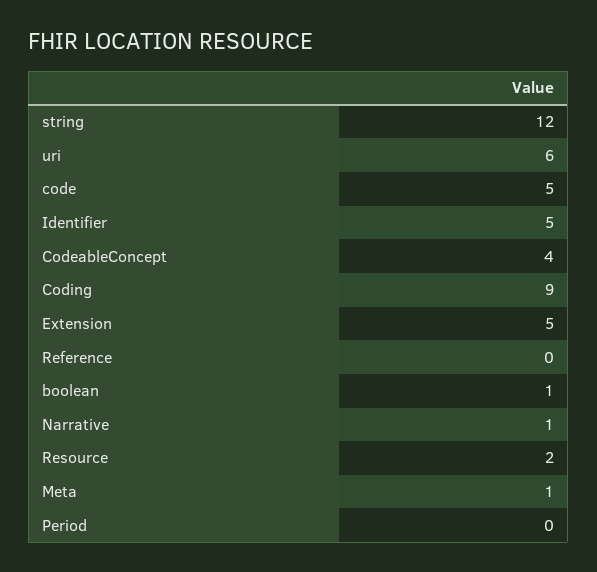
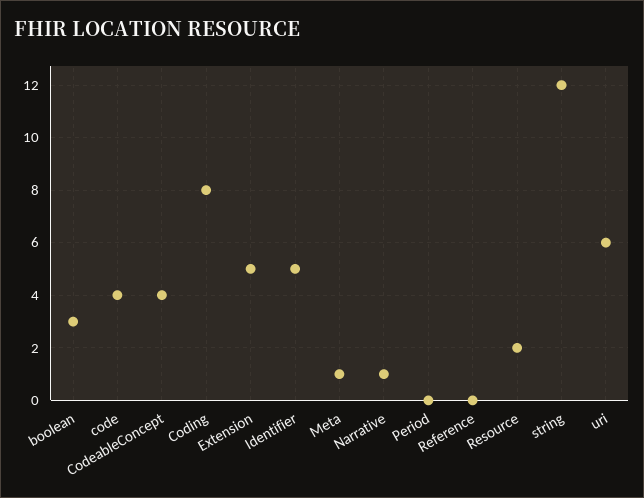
code: 5 -> 4
Coding: 9 -> 8
boolean: 1 -> 3

